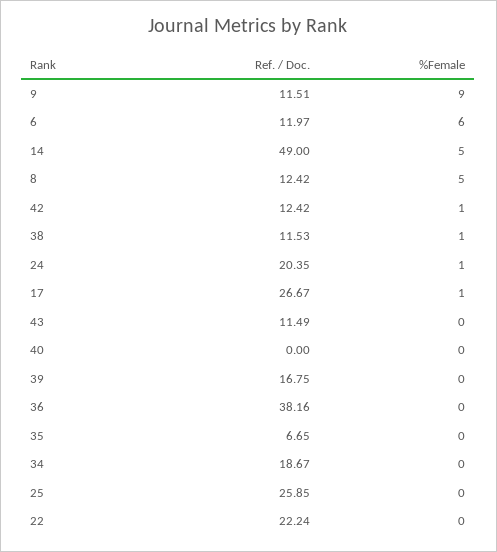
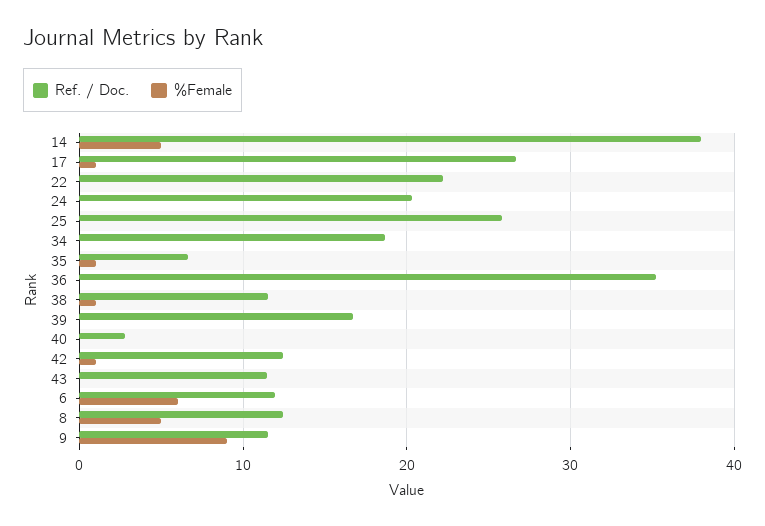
Ref. / Doc., 14: 49 -> 38
%Female, 24: 1 -> 0
Ref. / Doc., 40: 0 -> 3
Ref. / Doc., 36: 38.16 -> 35
%Female, 35: 0 -> 1

